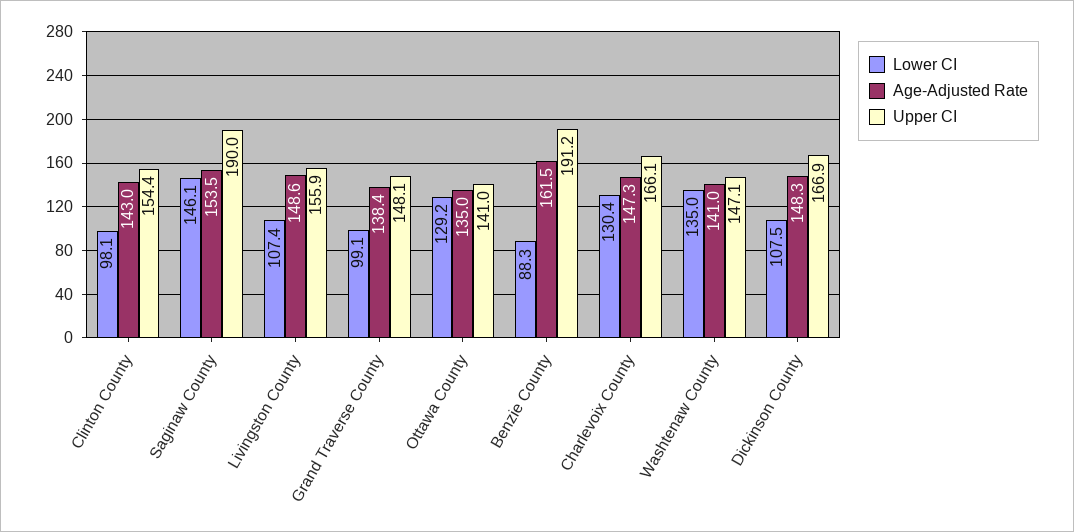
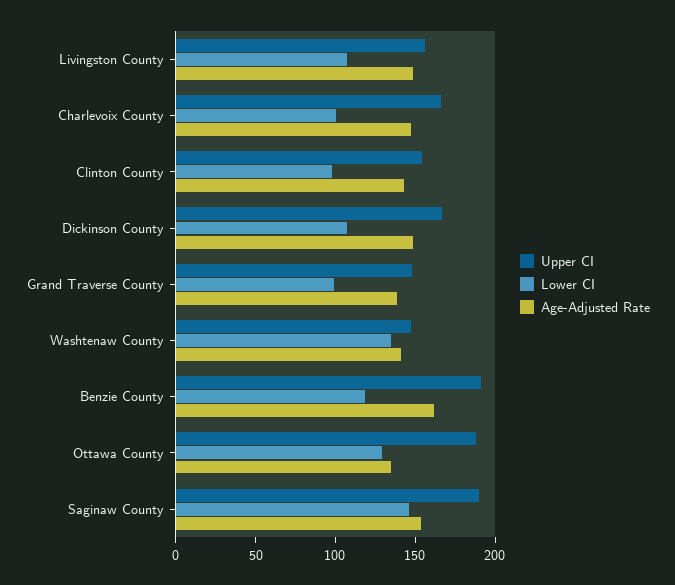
Upper CI, Ottawa County: 141 -> 190
Lower CI, Benzie County: 88.3 -> 120
Lower CI, Charlevoix County: 130.4 -> 100

